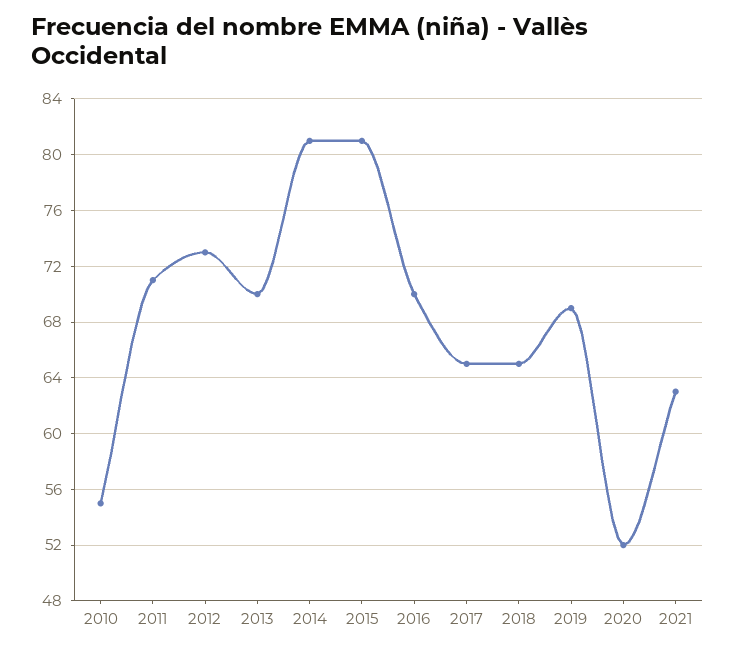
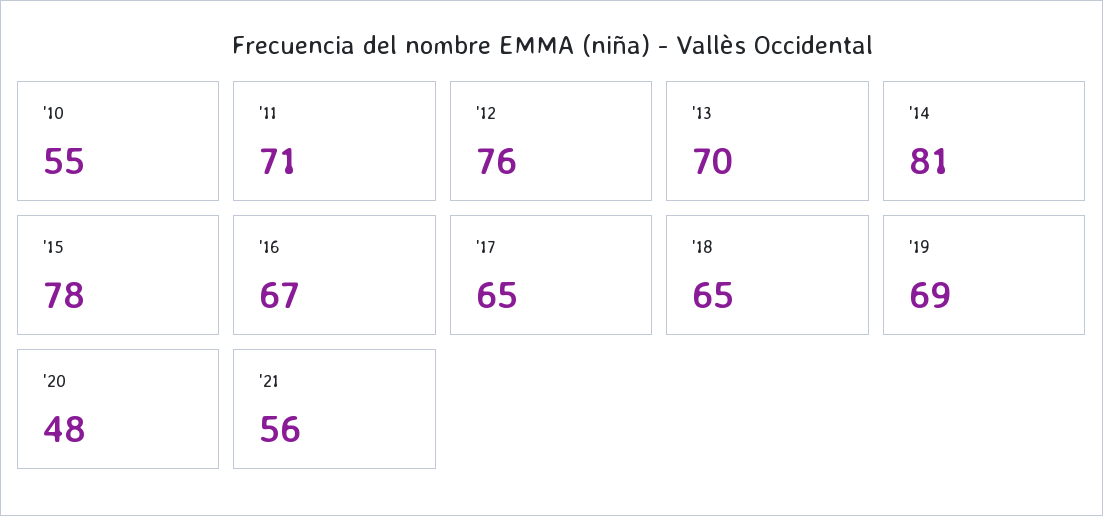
2012: 73 -> 76
2015: 81 -> 78
2016: 70 -> 67
2020: 52 -> 48
2021: 63 -> 56

